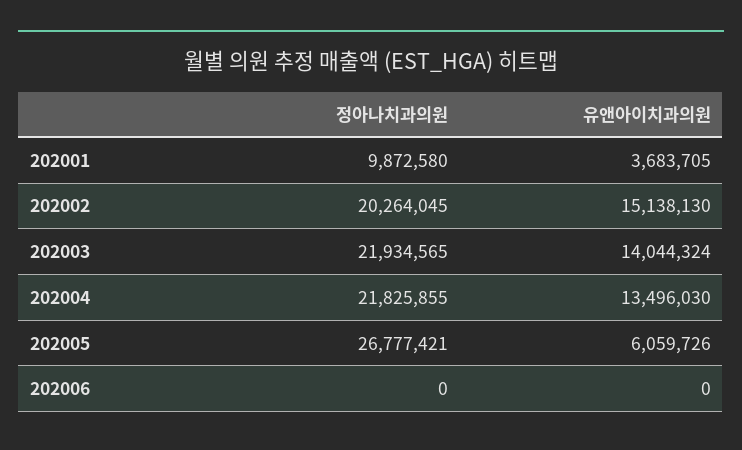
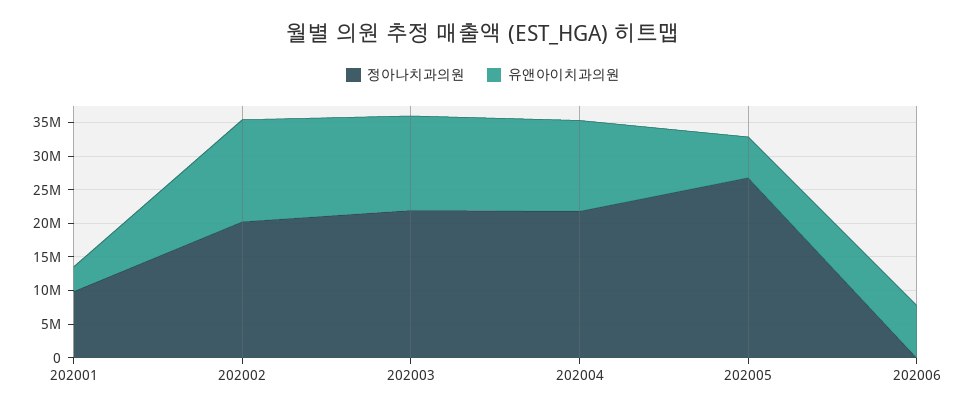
유앤아이치과의원, 202006: 0 -> 7500000

